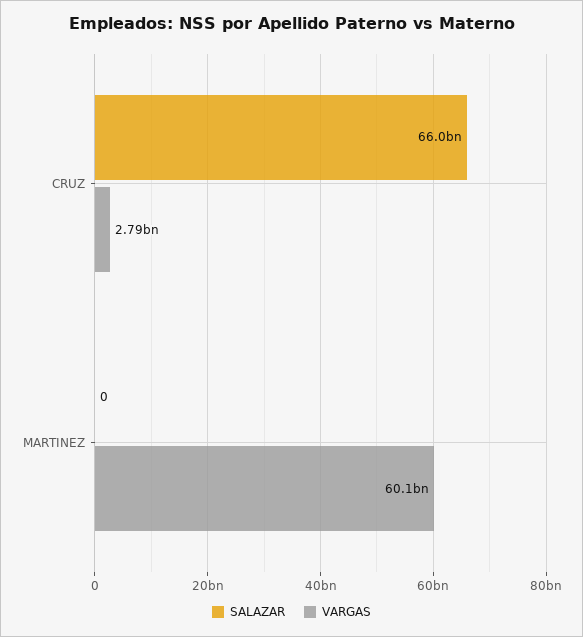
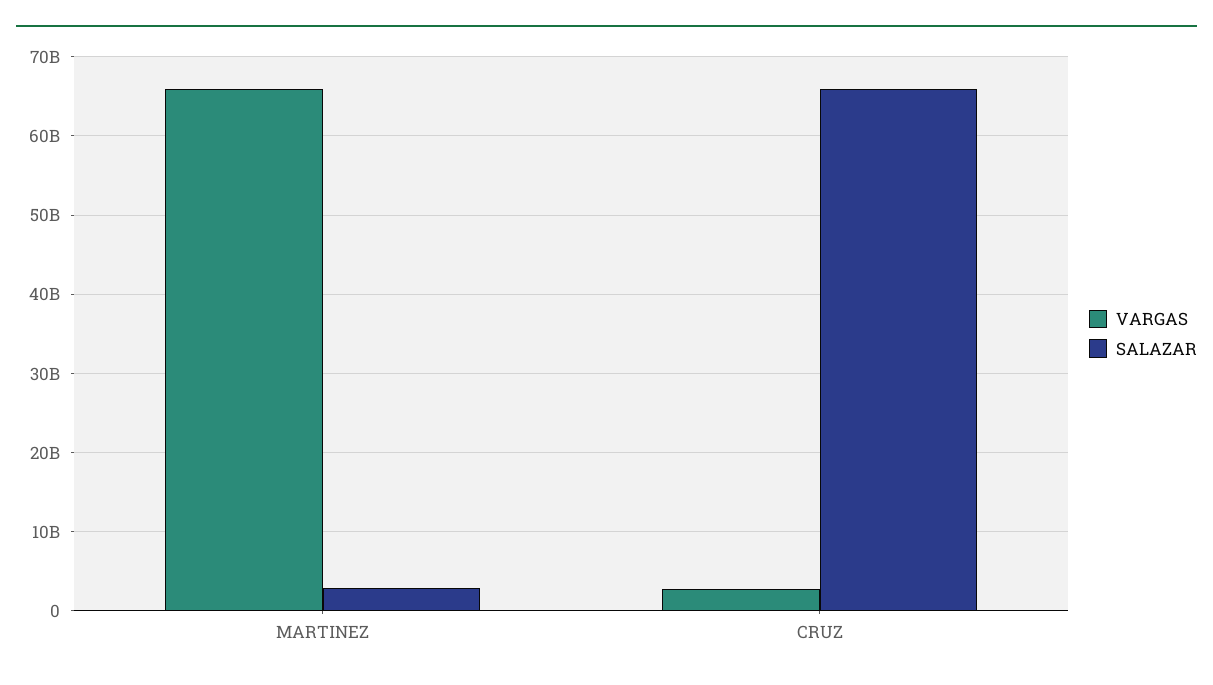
SALAZAR, MARTINEZ: 0 -> 3000000000
VARGAS, MARTINEZ: 60100000000 -> 66000000000

